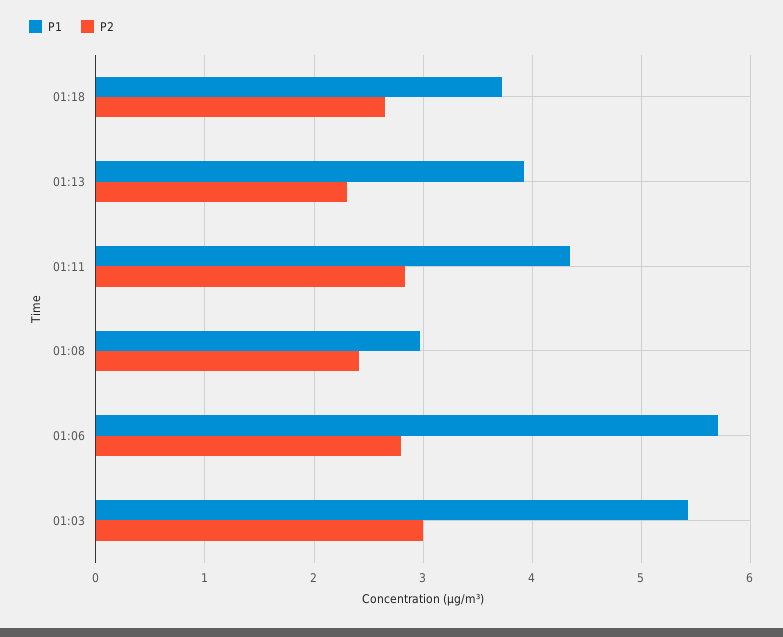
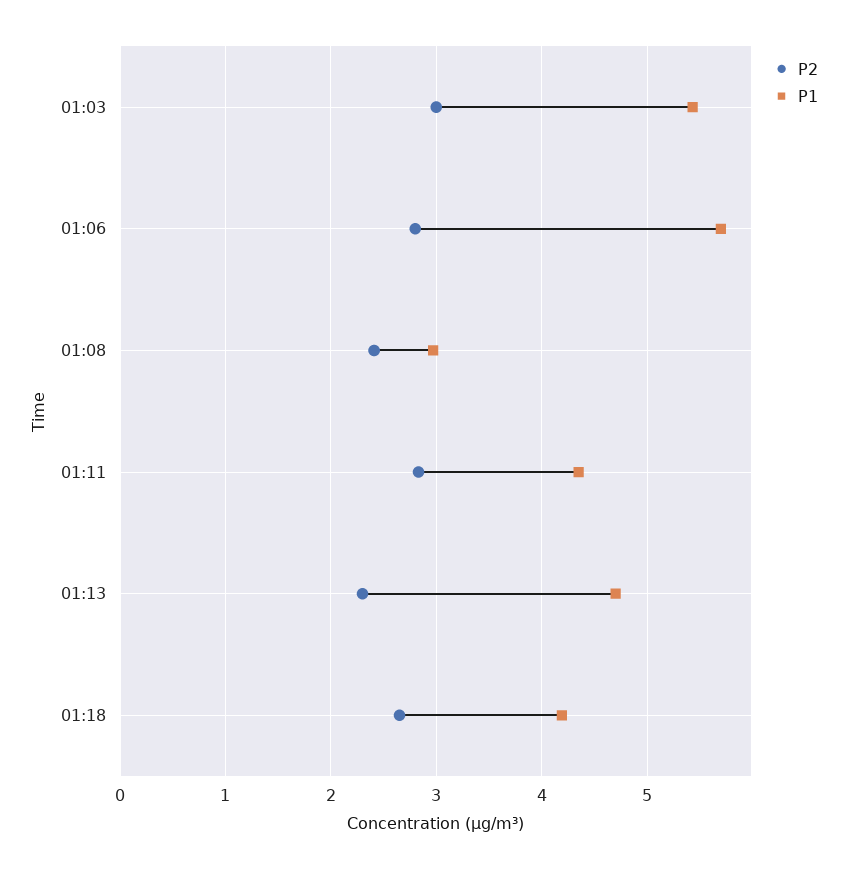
P1, 01:18: 3.7 -> 4.2
P1, 01:13: 3.9 -> 4.7

